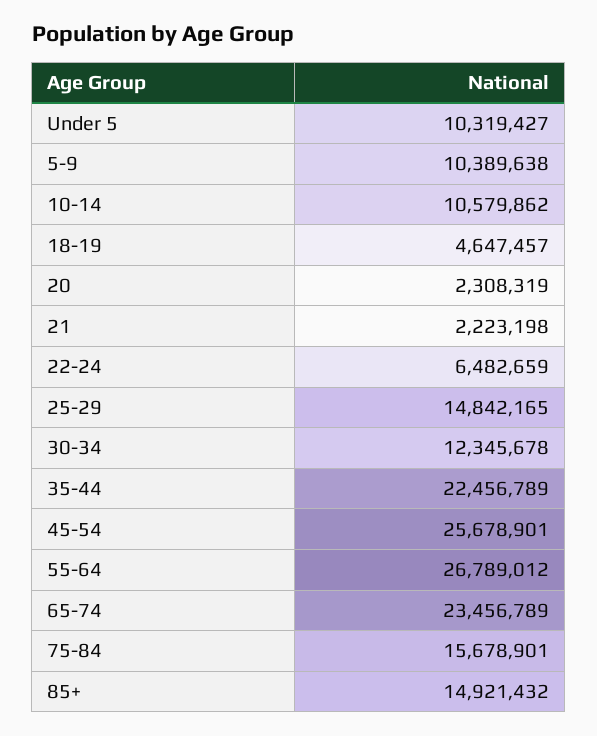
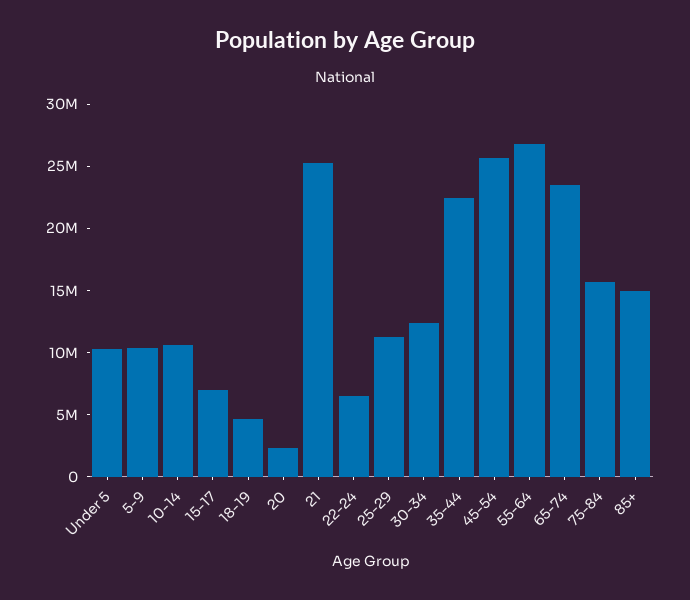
21: 2223198 -> 25000000
25-29: 14842165 -> 11000000
15-17: none -> 7000000

